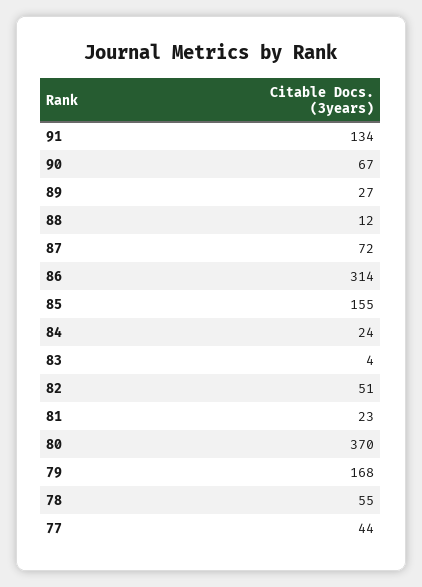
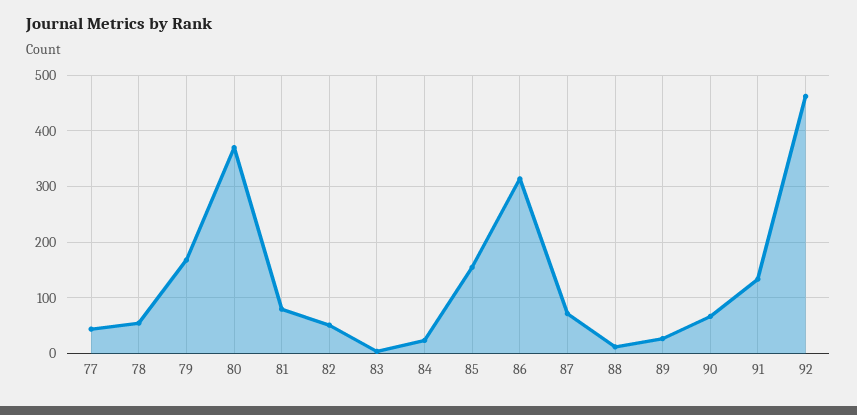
81: 23 -> 80
92: none -> 460

